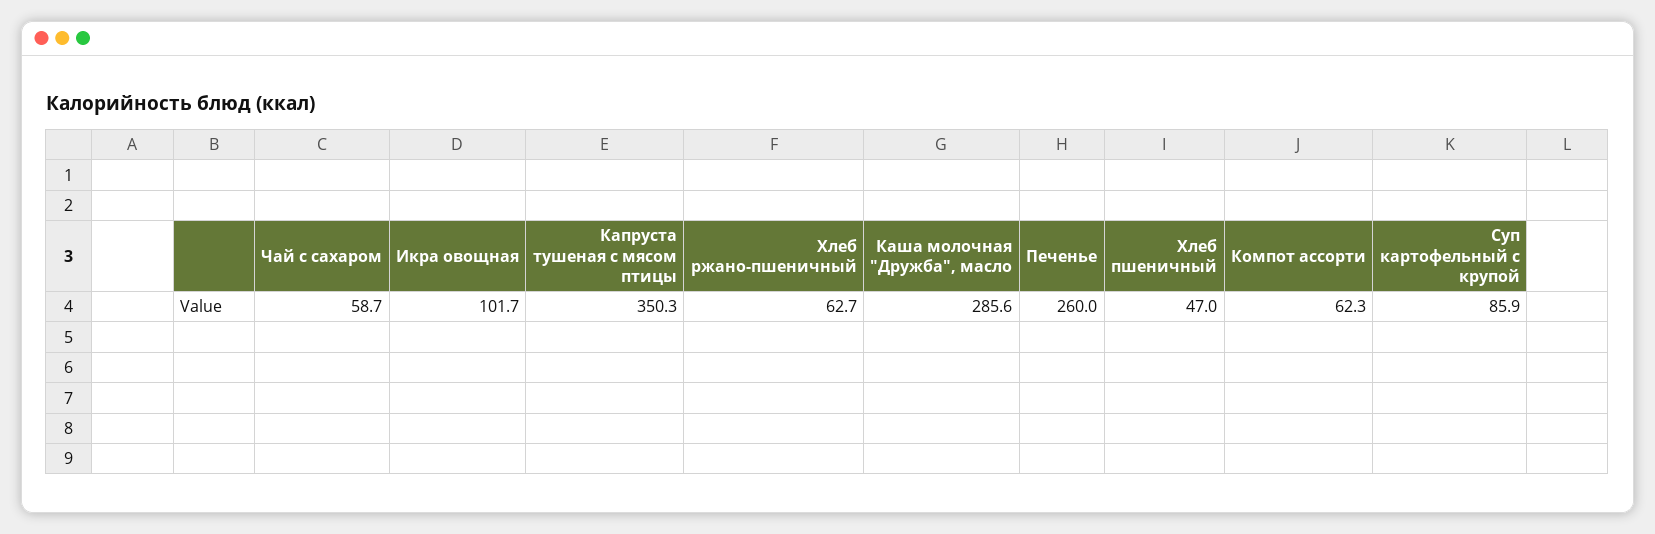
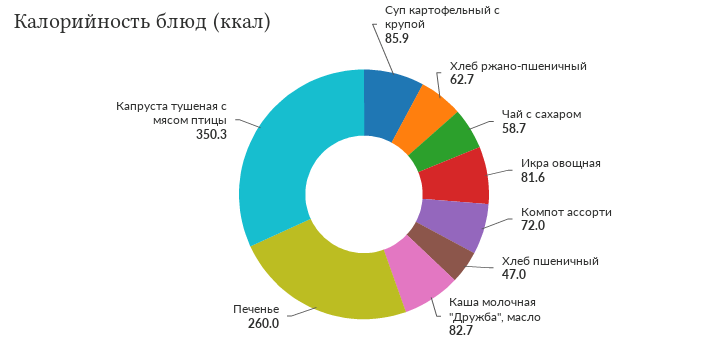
Икра овощная: 101.7 -> 81.6
Каша молочная "Дружба", масло: 285.6 -> 82.7
Компот ассорти: 62.3 -> 72

